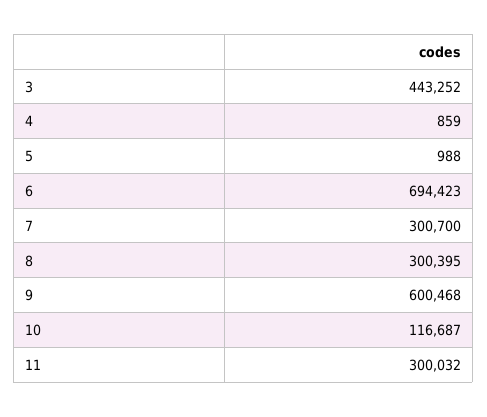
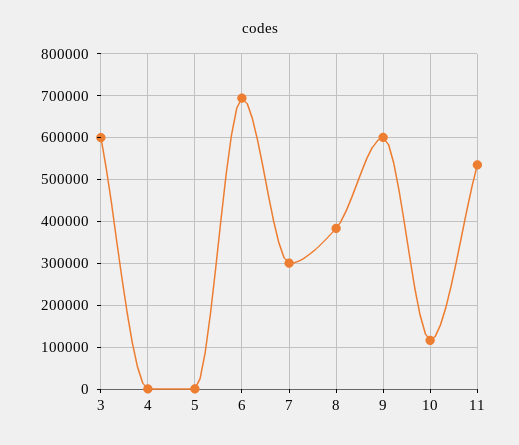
3: 443252 -> 600000
8: 300395 -> 380000
11: 300032 -> 540000

